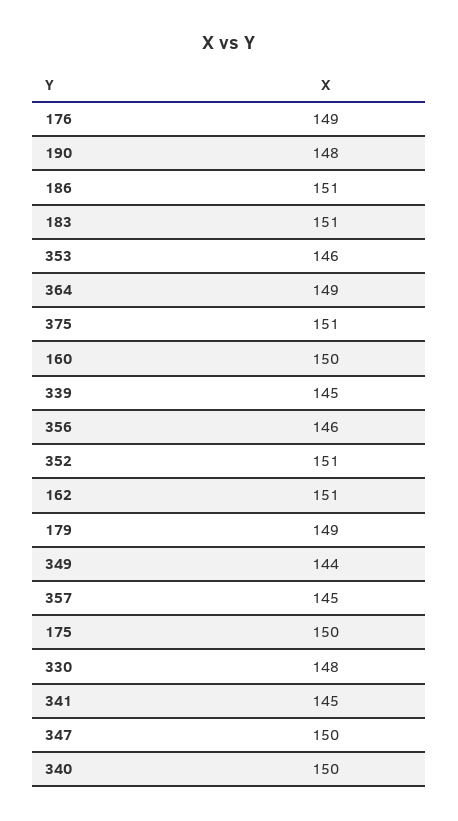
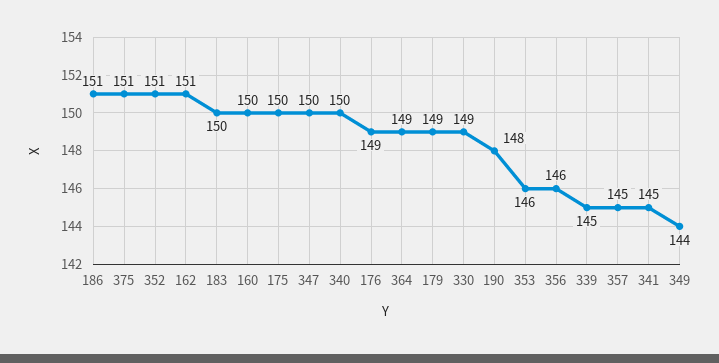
183: 151 -> 150
330: 148 -> 149

